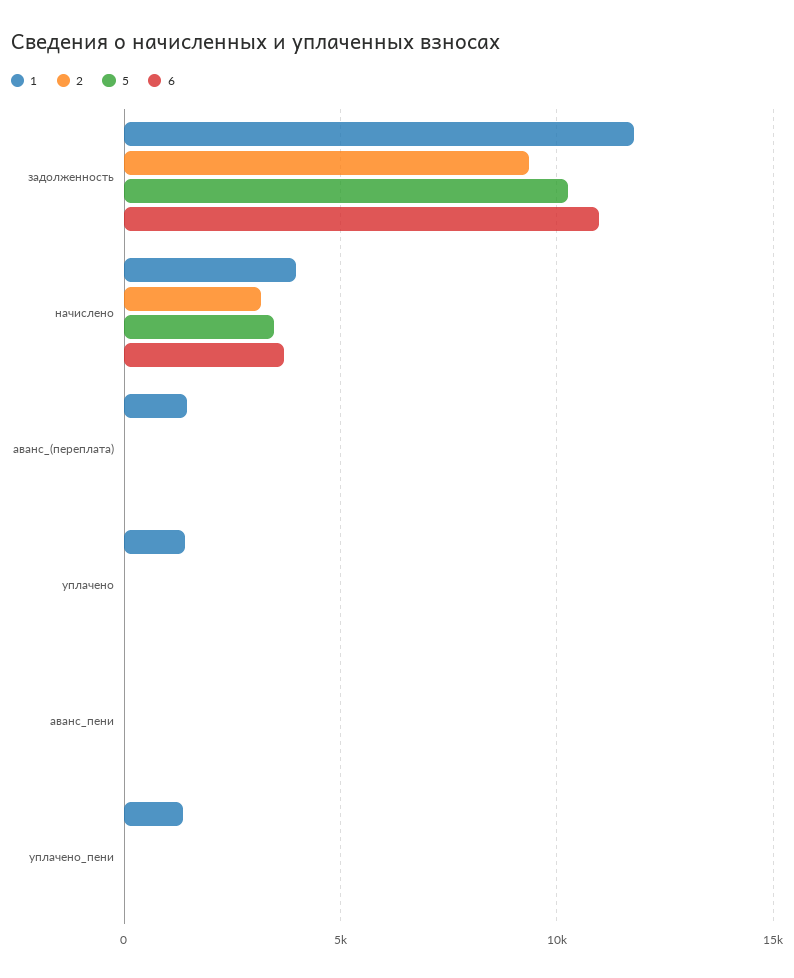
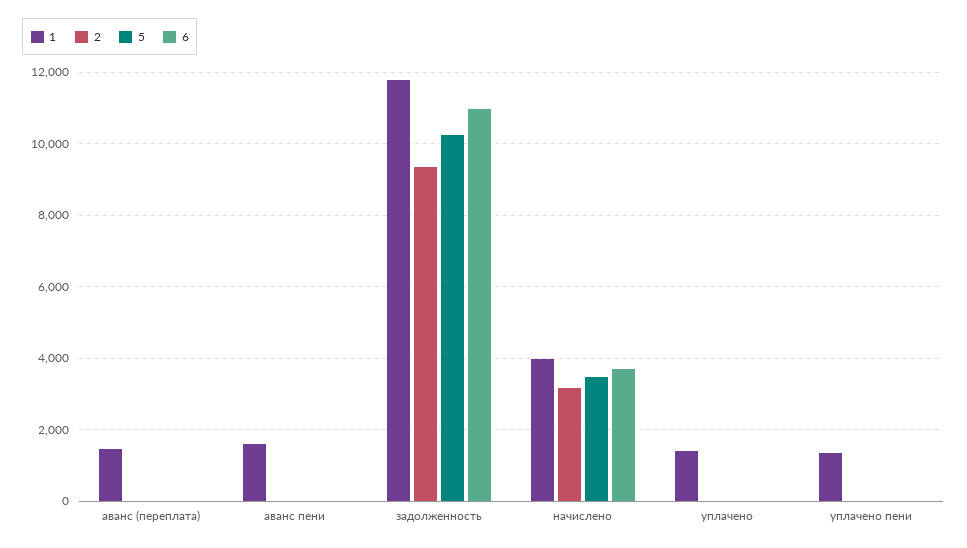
1, аванс_пени: 0 -> 1600

